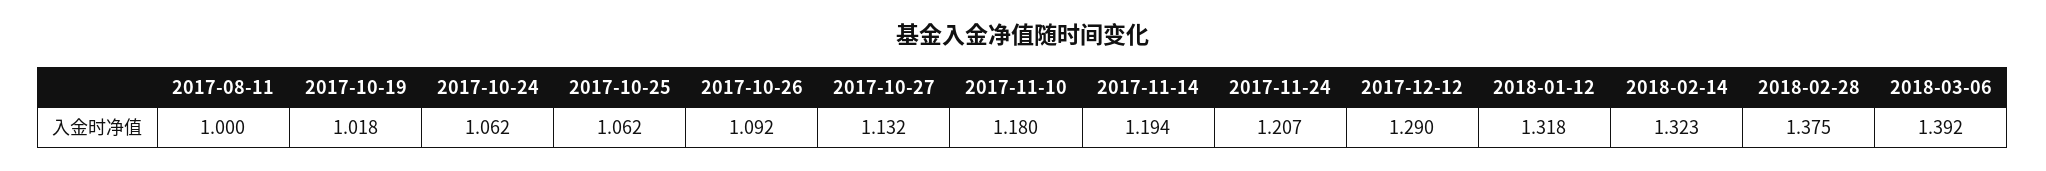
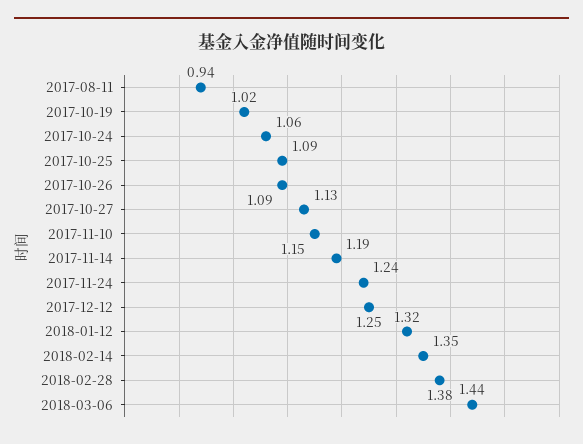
2017-08-11: 1 -> 0.94
2017-10-25: 1.062 -> 1.09
2017-11-10: 1.18 -> 1.15
2017-11-24: 1.207 -> 1.24
2017-12-12: 1.29 -> 1.25
2018-02-14: 1.323 -> 1.35
2018-03-06: 1.392 -> 1.44

